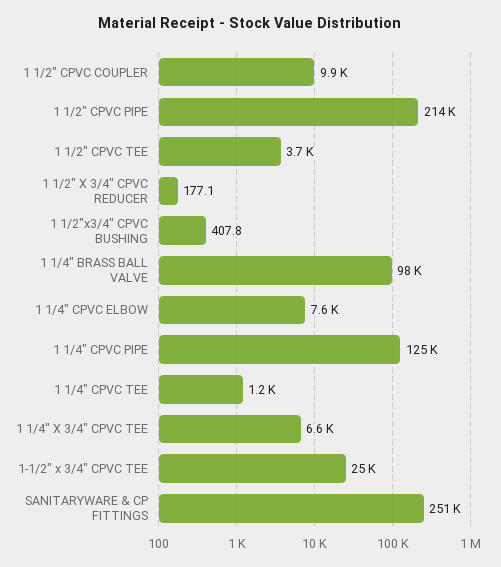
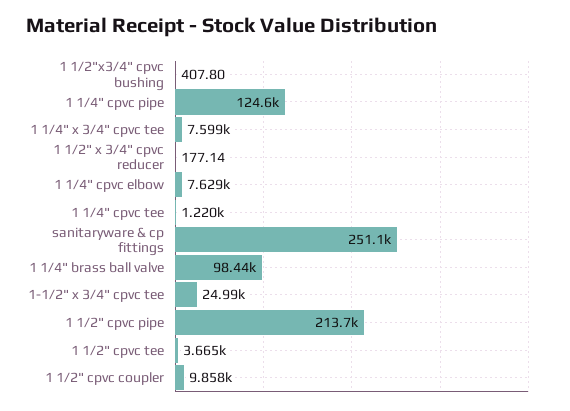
1 1/4" X 3/4" CPVC TEE: 6600 -> 7599

